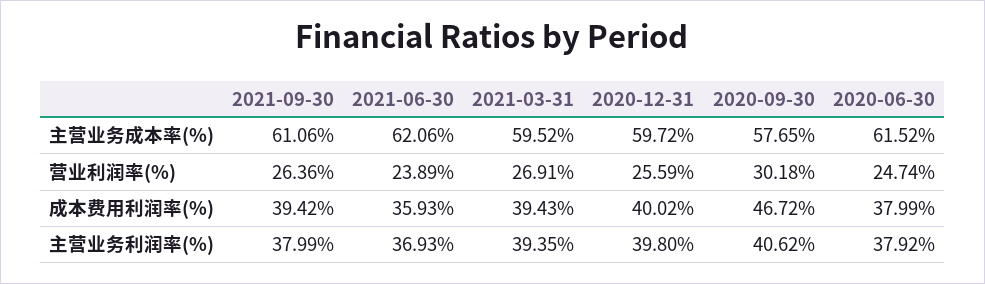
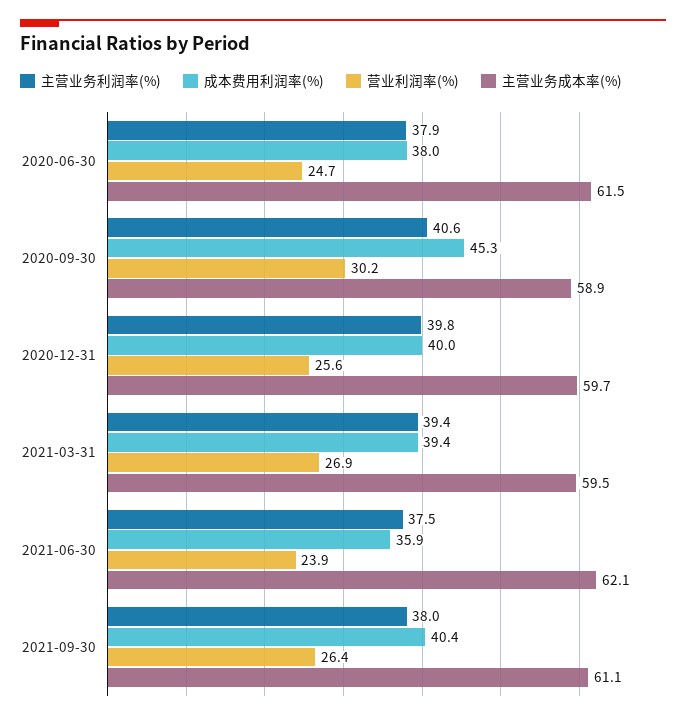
主营业务成本率(%), 2020-09-30: 57.65 -> 58.9
成本费用利润率(%), 2021-09-30: 39.42 -> 40.4
成本费用利润率(%), 2020-09-30: 46.72 -> 45.3
主营业务利润率(%), 2021-06-30: 36.93 -> 37.5

